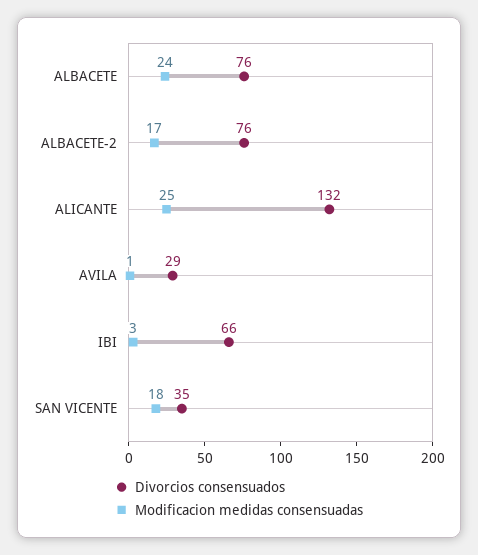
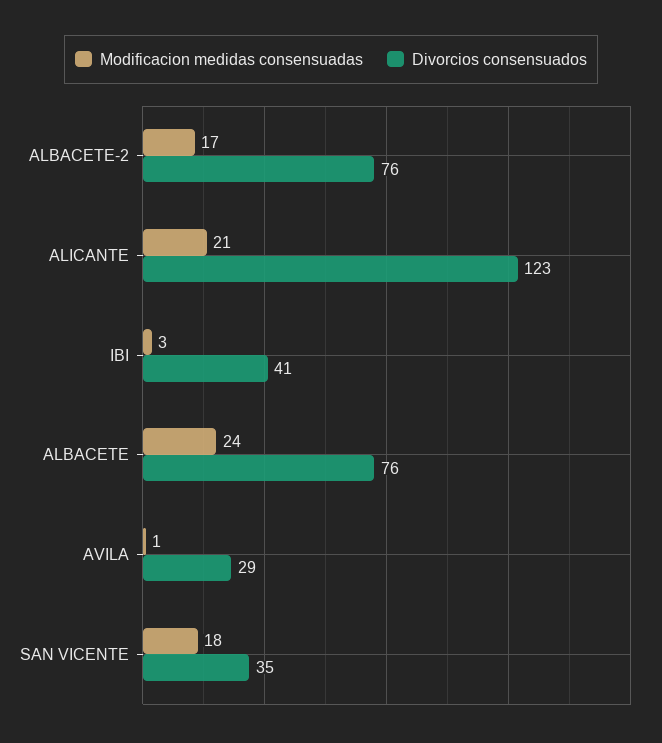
Divorcios consensuados, ALICANTE: 132 -> 123
Modificacion medidas consensuadas, ALICANTE: 25 -> 21
Divorcios consensuados, IBI: 66 -> 41

